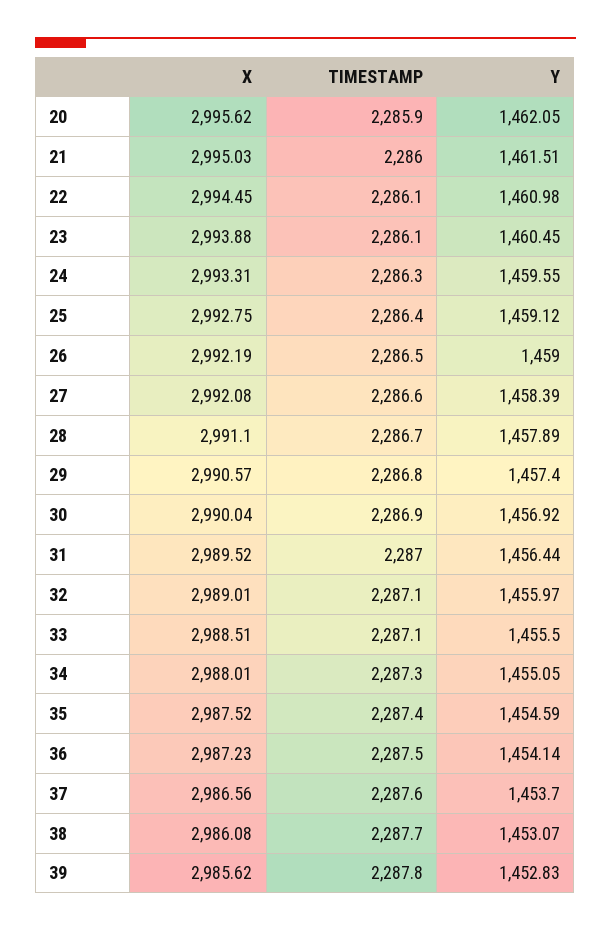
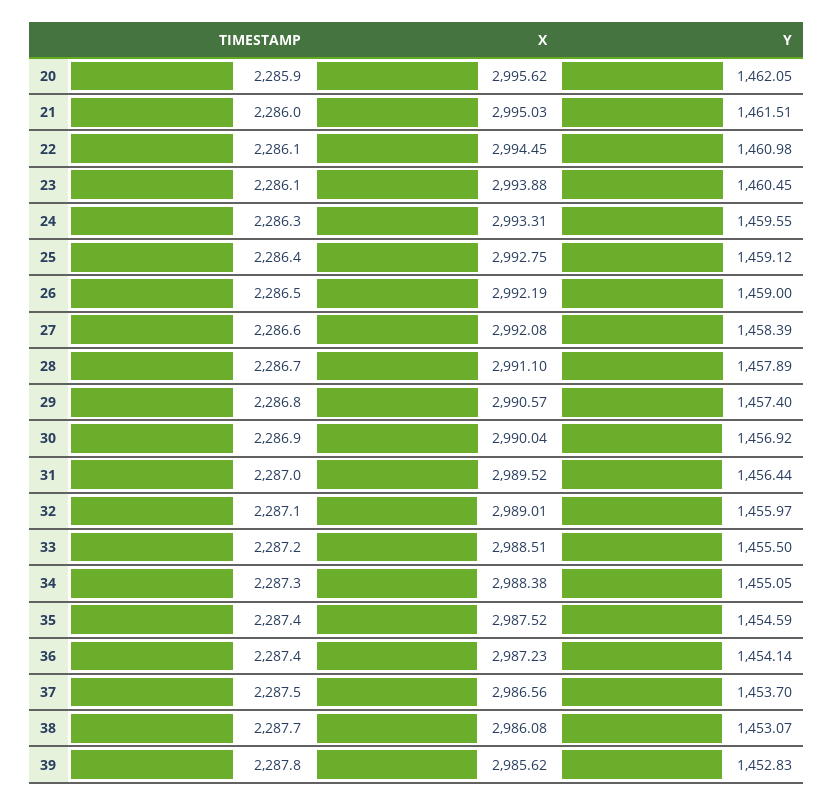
TIMESTAMP, 33: 2287.1 -> 2287.2
X, 34: 2988.01 -> 2988.38
TIMESTAMP, 36: 2287.5 -> 2287.4
TIMESTAMP, 37: 2287.6 -> 2287.5

